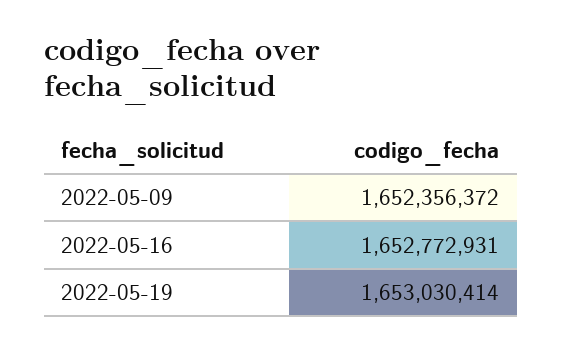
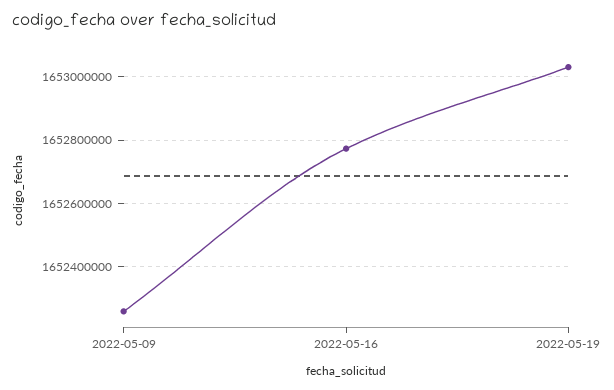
2022-05-09: 1652356372 -> 1652260000

